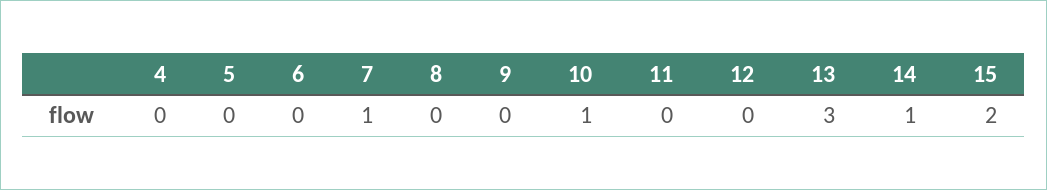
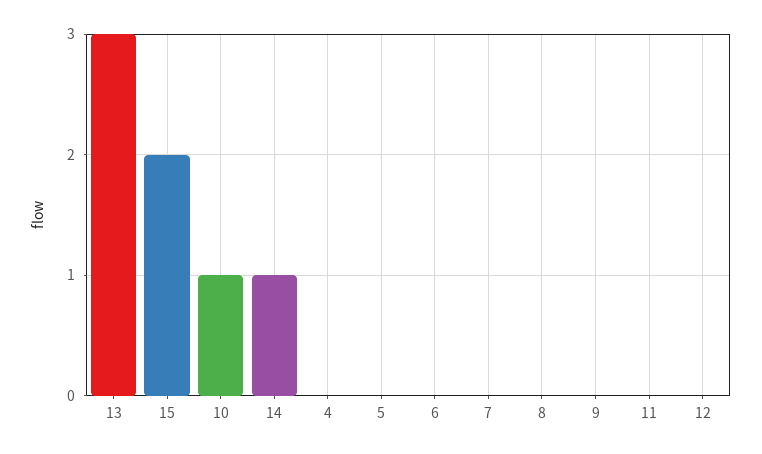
7: 1 -> 0

